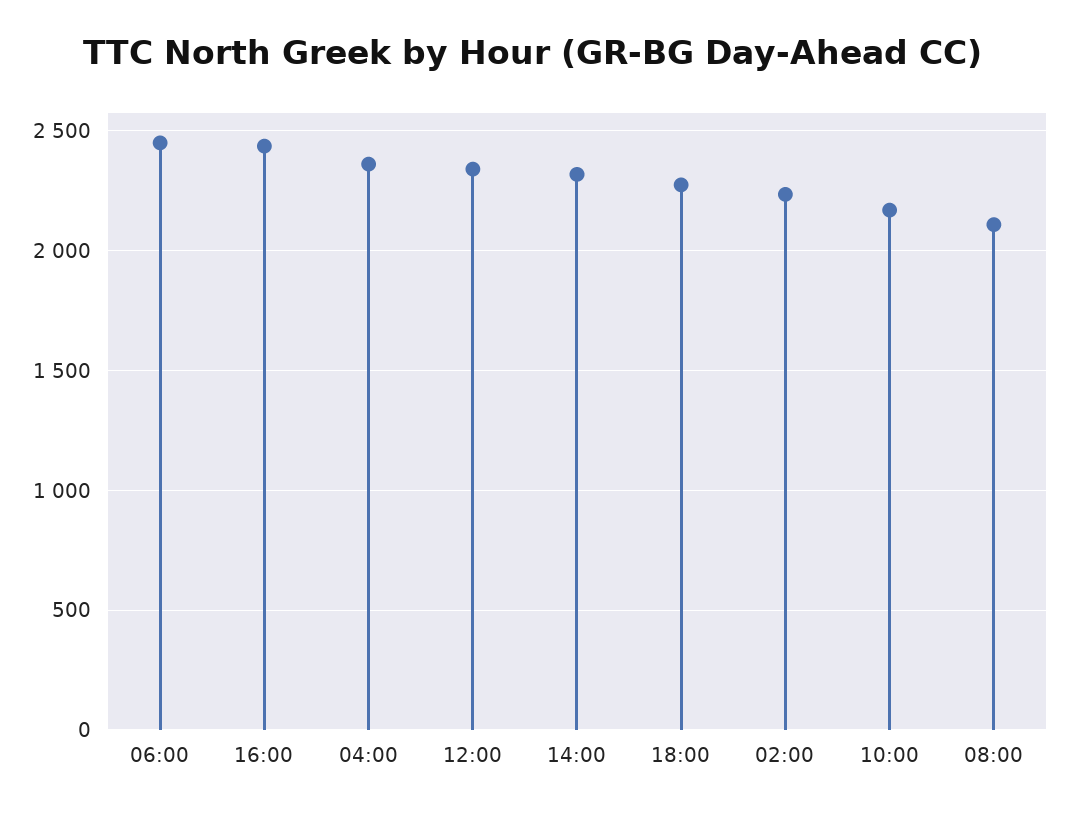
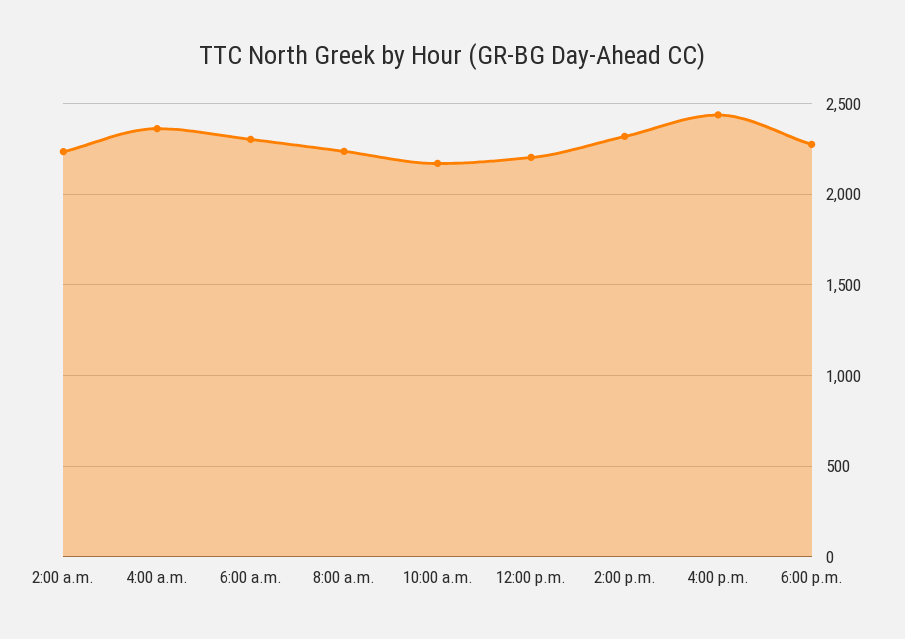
06:00: 2450 -> 2300
12:00: 2350 -> 2200
08:00: 2100 -> 2250

